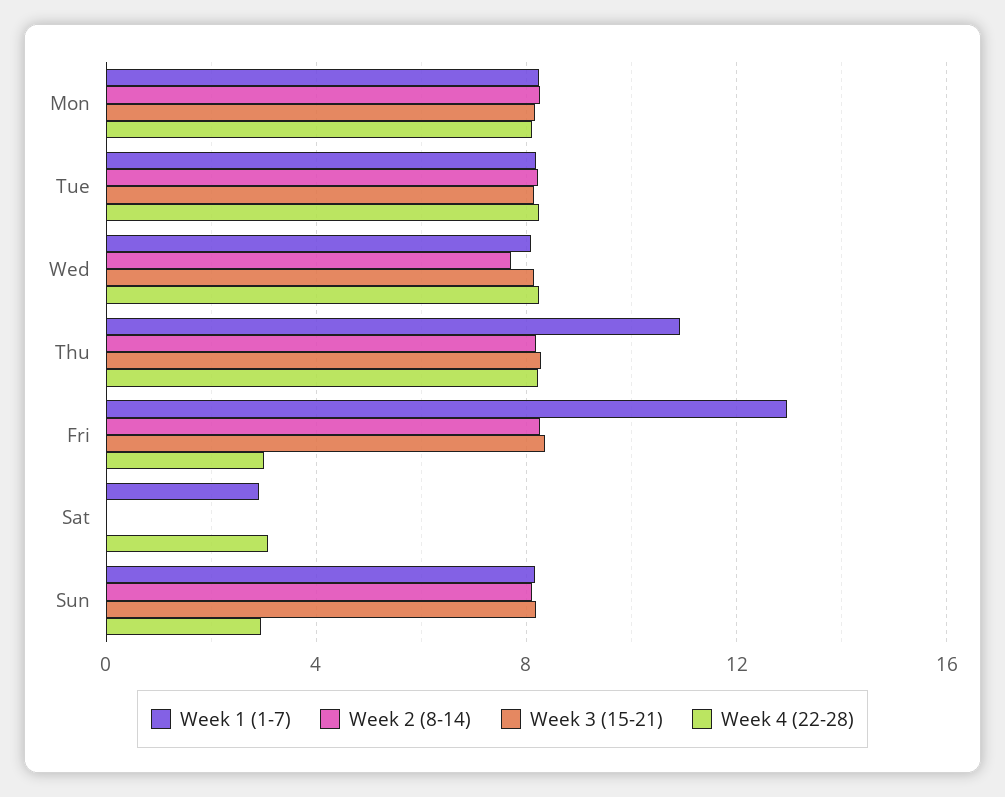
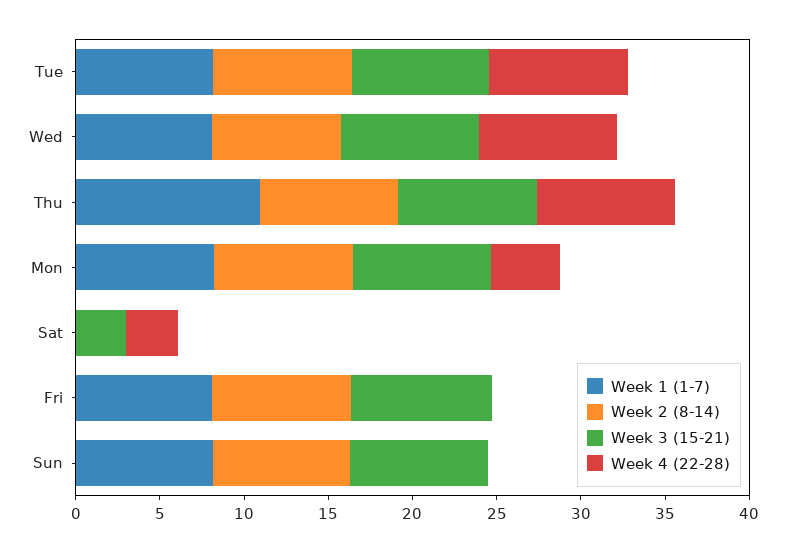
Week 4 (22-28), Mon: 8 -> 4
Week 1 (1-7), Fri: 13 -> 8
Week 4 (22-28), Fri: 3 -> 0
Week 1 (1-7), Sat: 3 -> 0
Week 3 (15-21), Sat: 0 -> 3
Week 4 (22-28), Sun: 3 -> 0

